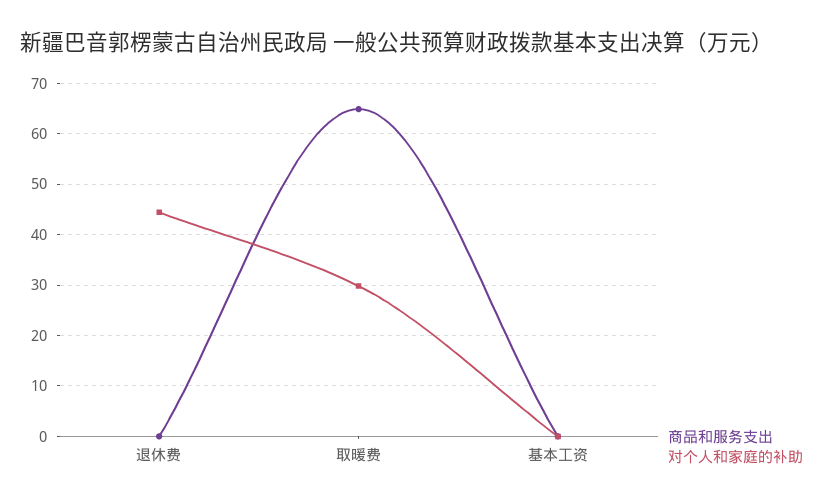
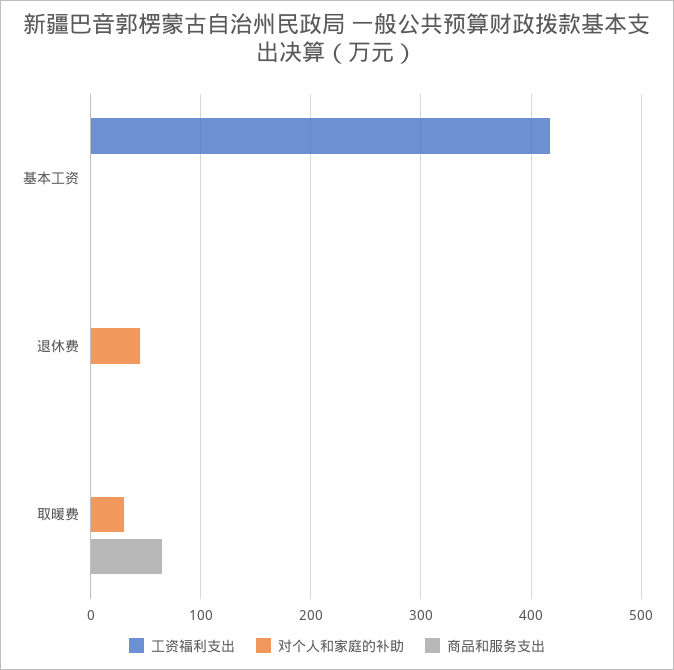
工资福利支出, 基本工资: none -> 420
工资福利支出, 退休费: none -> 0
工资福利支出, 取暖费: none -> 0

